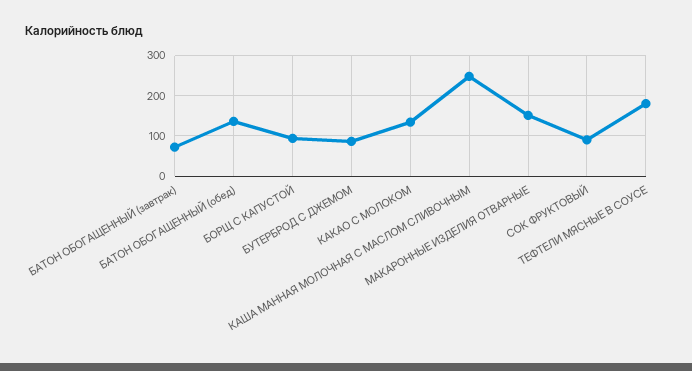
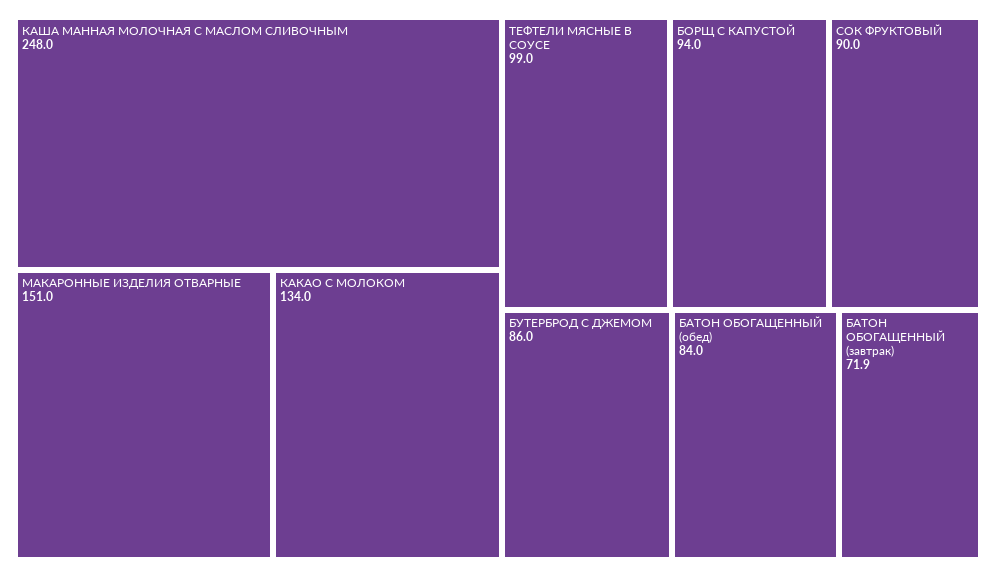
БАТОН ОБОГАЩЕННЫЙ (обед): 140 -> 84
ТЕФТЕЛИ МЯСНЫЕ В СОУСЕ: 180 -> 99

